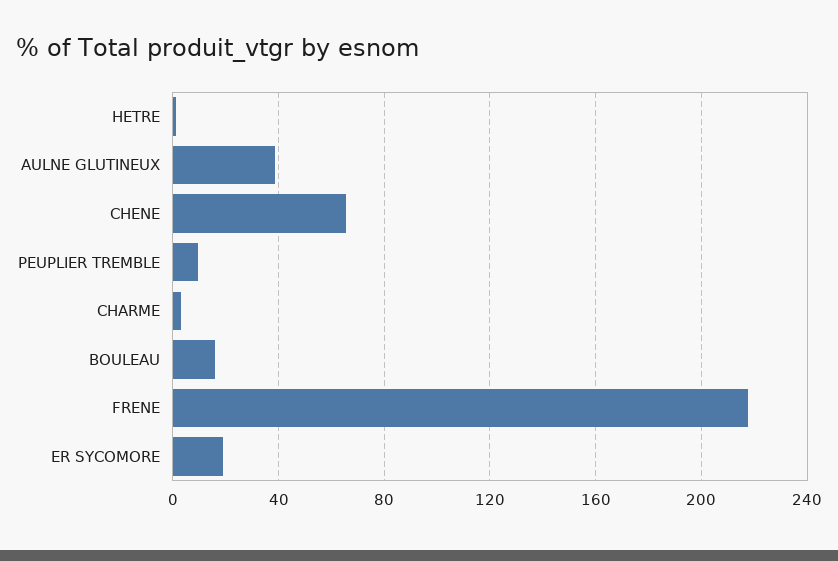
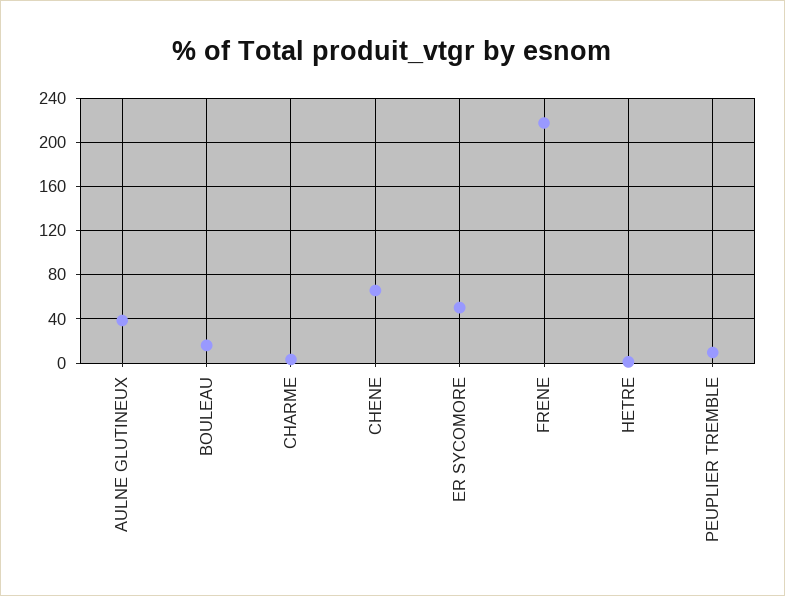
ER SYCOMORE: 20 -> 50

